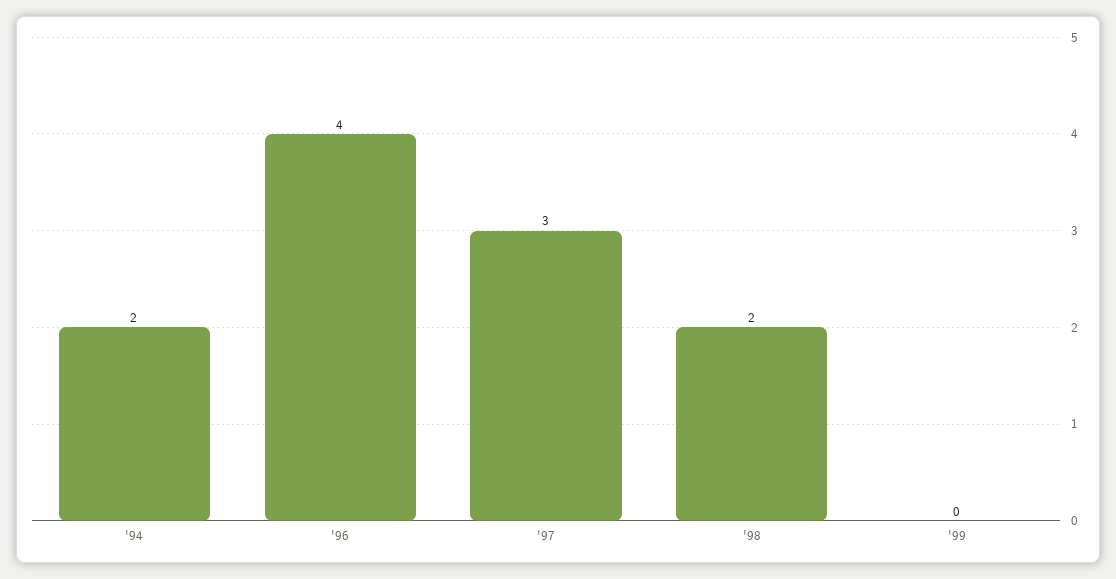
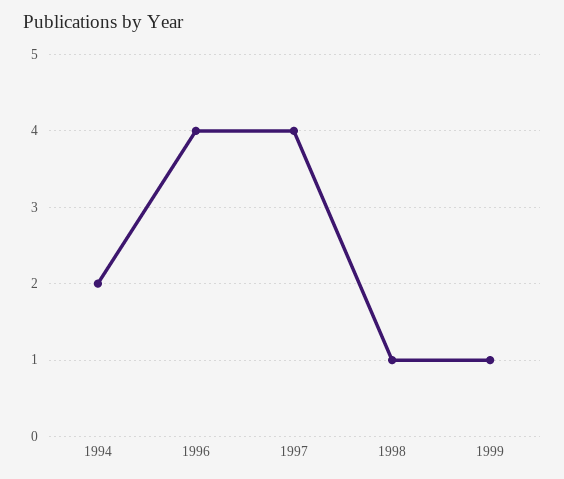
'97: 3 -> 4
'98: 2 -> 1
'99: 0 -> 1

